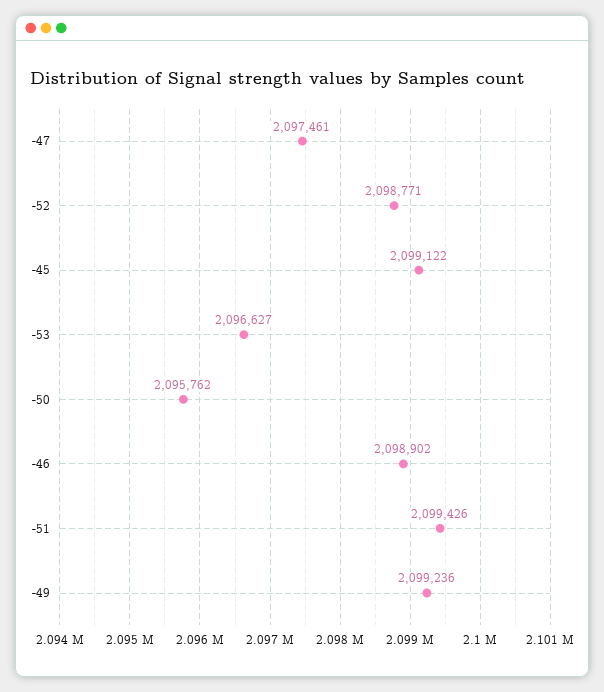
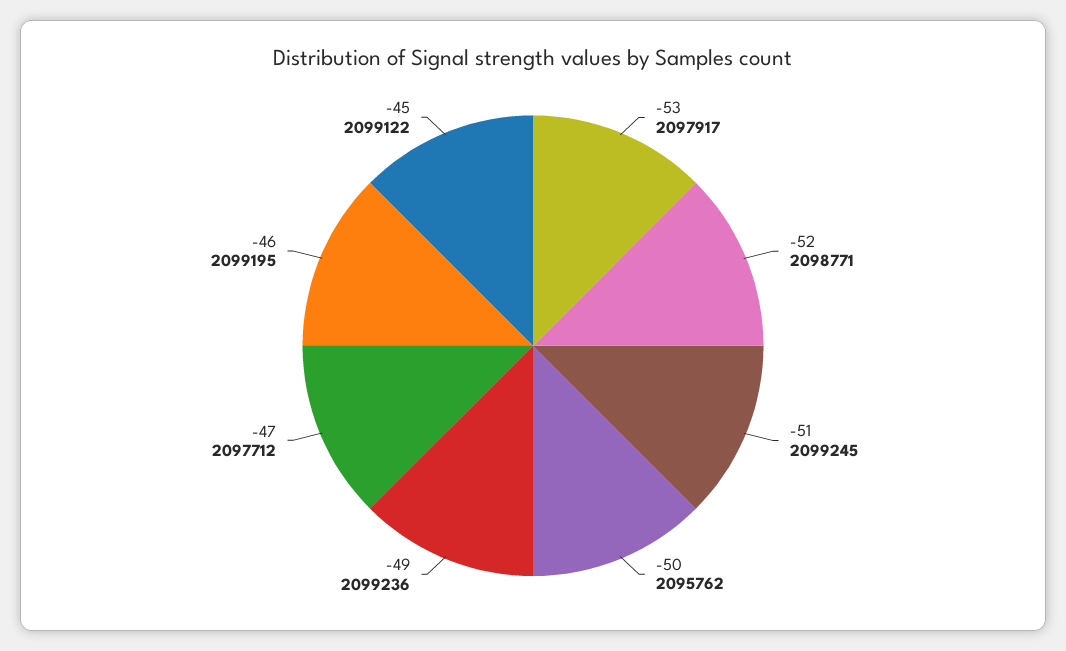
-47: 2097461 -> 2097712
-53: 2096627 -> 2097917
-46: 2098902 -> 2099195
-51: 2099426 -> 2099245

